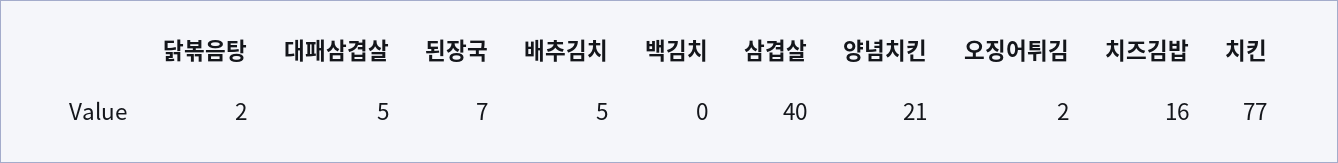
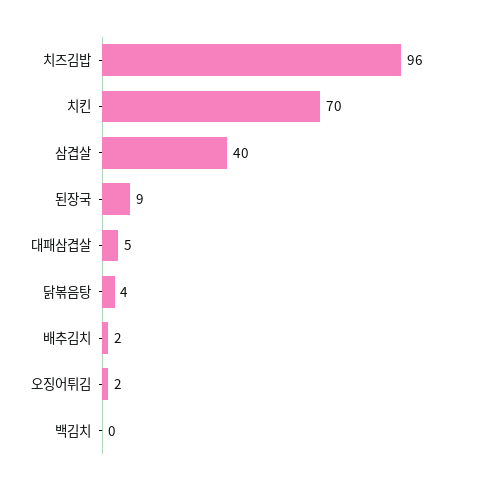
닭볶음탕: 2 -> 4
된장국: 7 -> 9
배추김치: 5 -> 2
양념치킨: 21 -> none
치즈김밥: 16 -> 96
치킨: 77 -> 70

